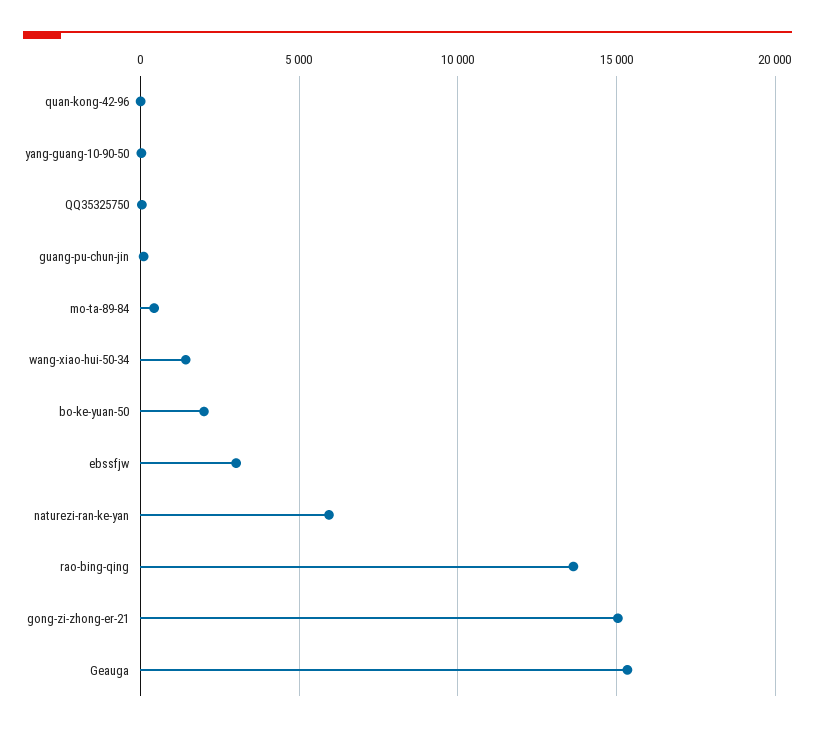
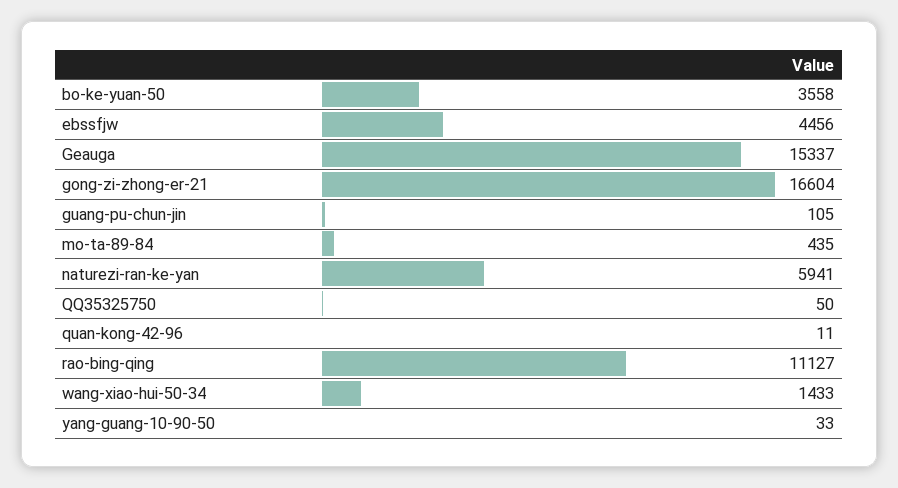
bo-ke-yuan-50: 2000 -> 3558
ebssfjw: 3000 -> 4456
rao-bing-qing: 13500 -> 11127
gong-zi-zhong-er-21: 15000 -> 16604

